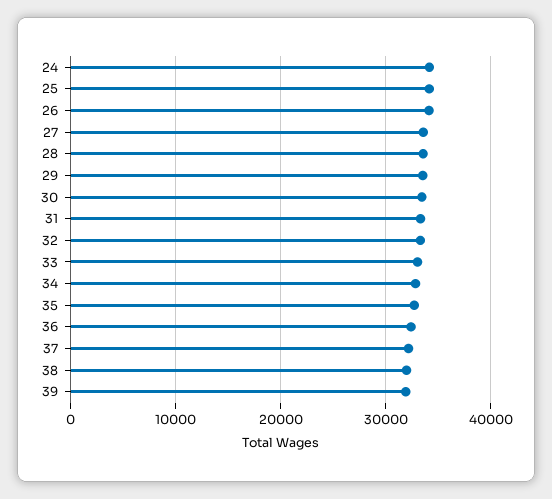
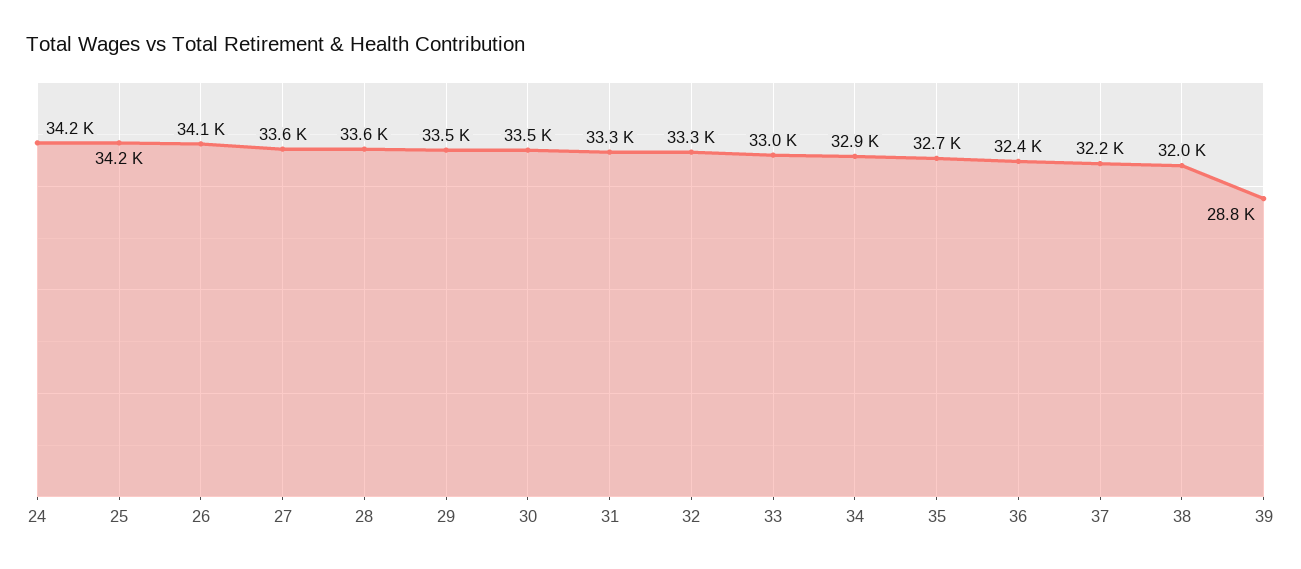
39: 32000 -> 28800

